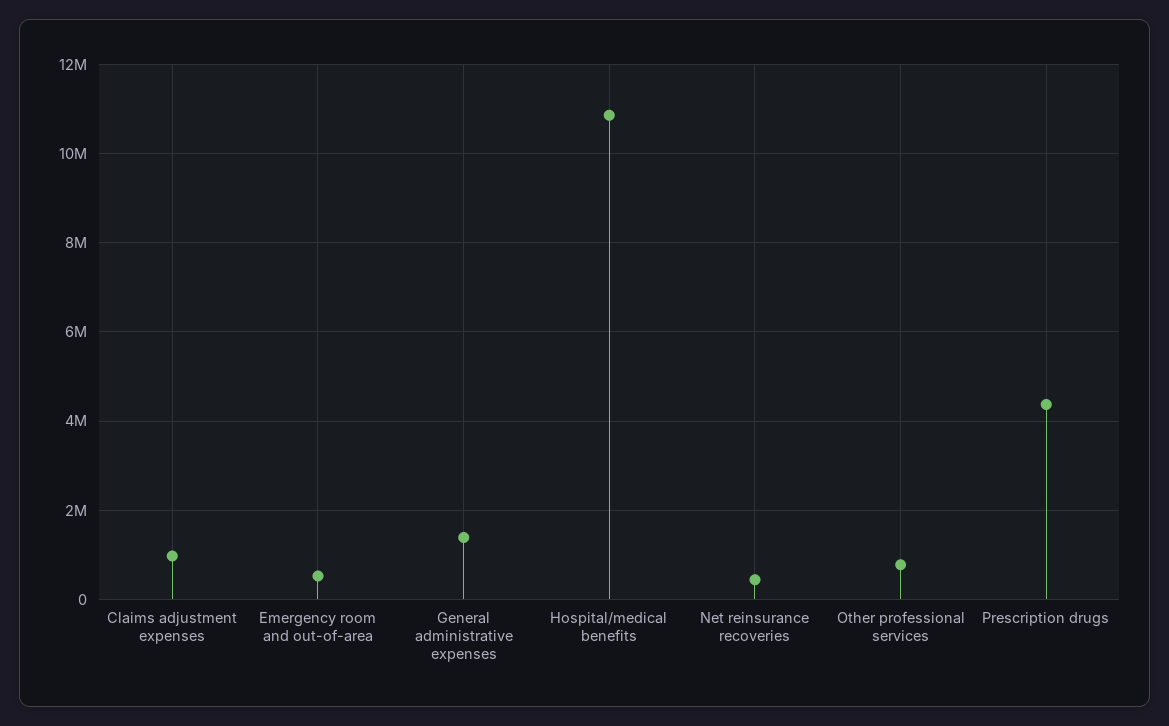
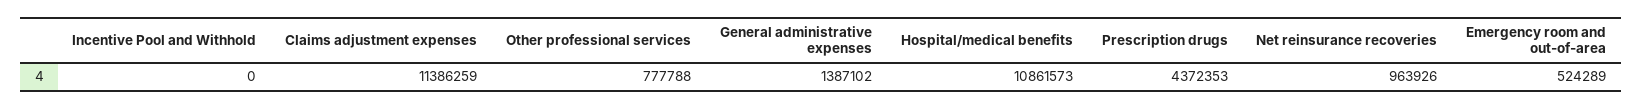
Claims adjustment expenses: 1000000 -> 11386259
Net reinsurance recoveries: 400000 -> 963926
Incentive Pool and Withhold: none -> 0

